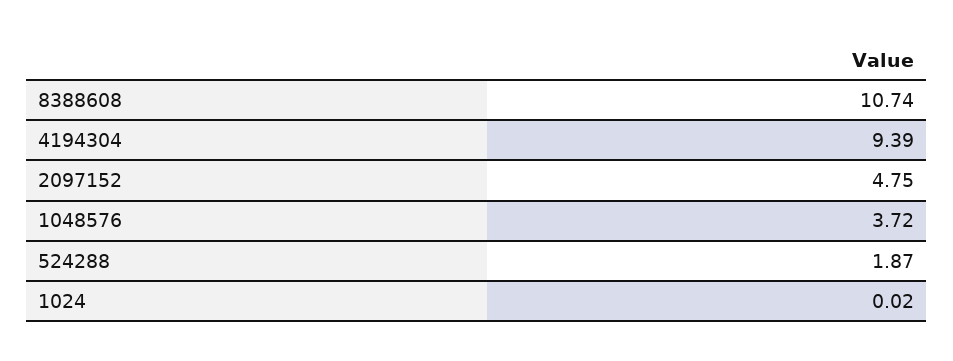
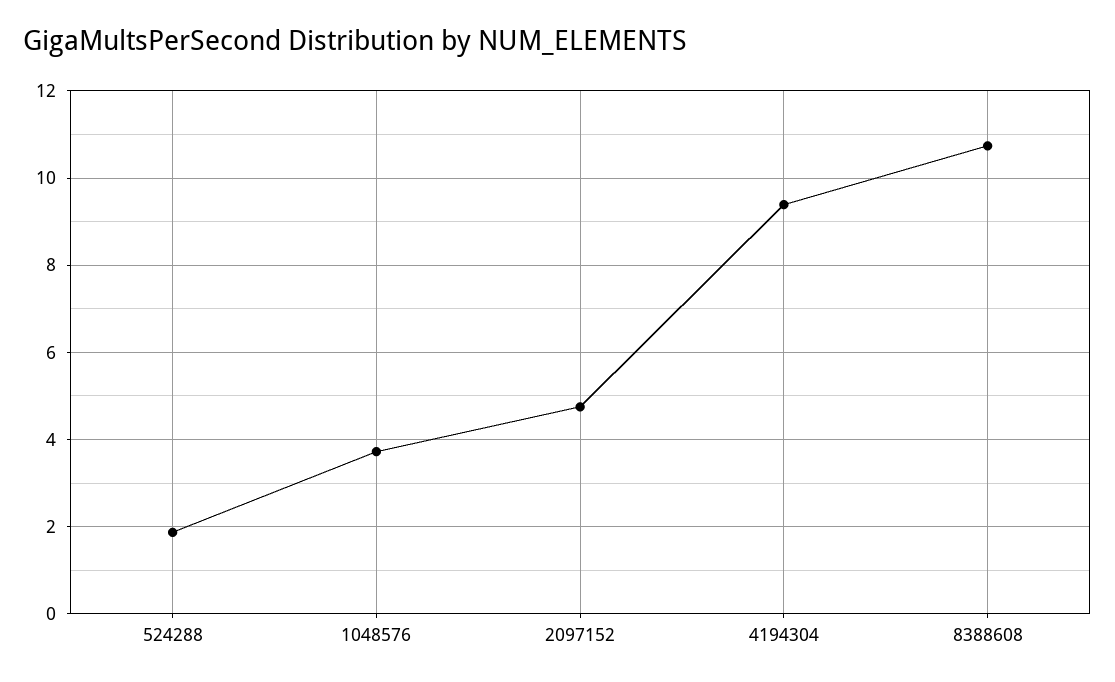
1024: 0.02 -> none

